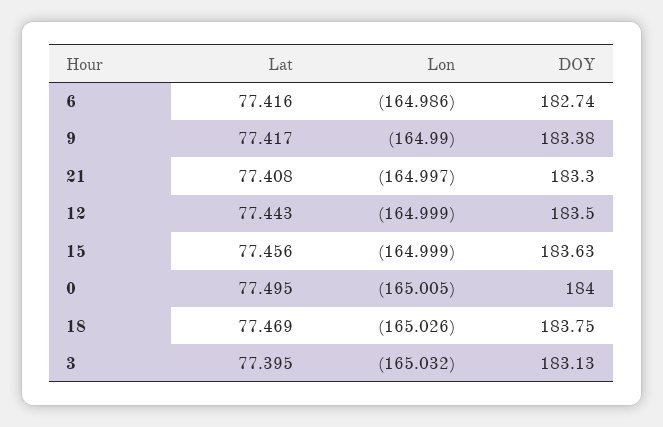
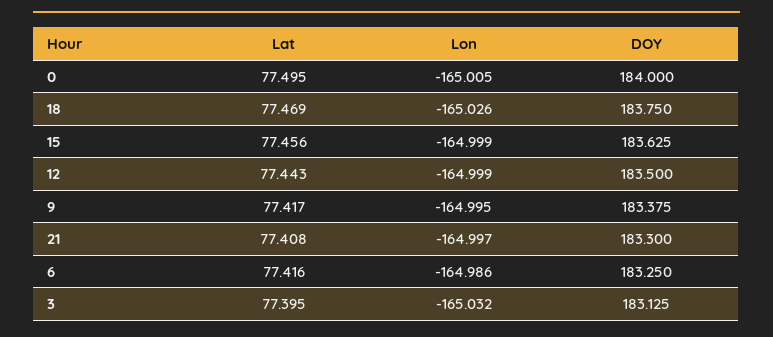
DOY, 6: 182.74 -> 183.25
Lon, 9: -164.99 -> -164.995

